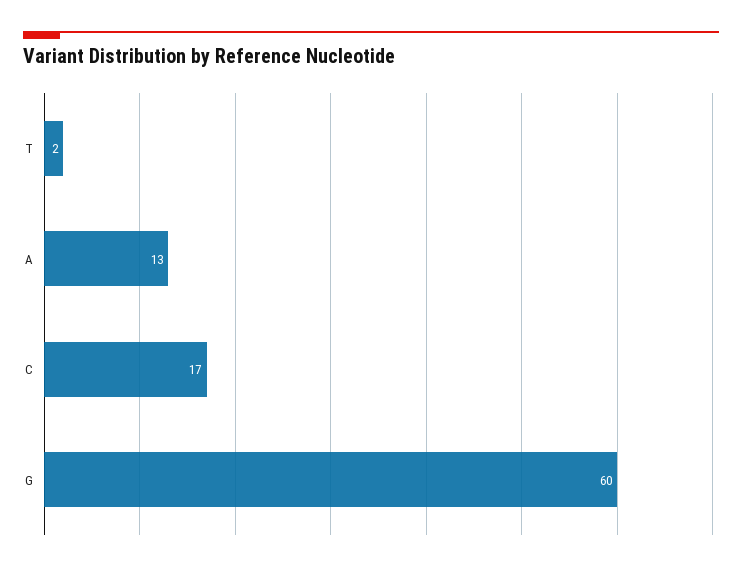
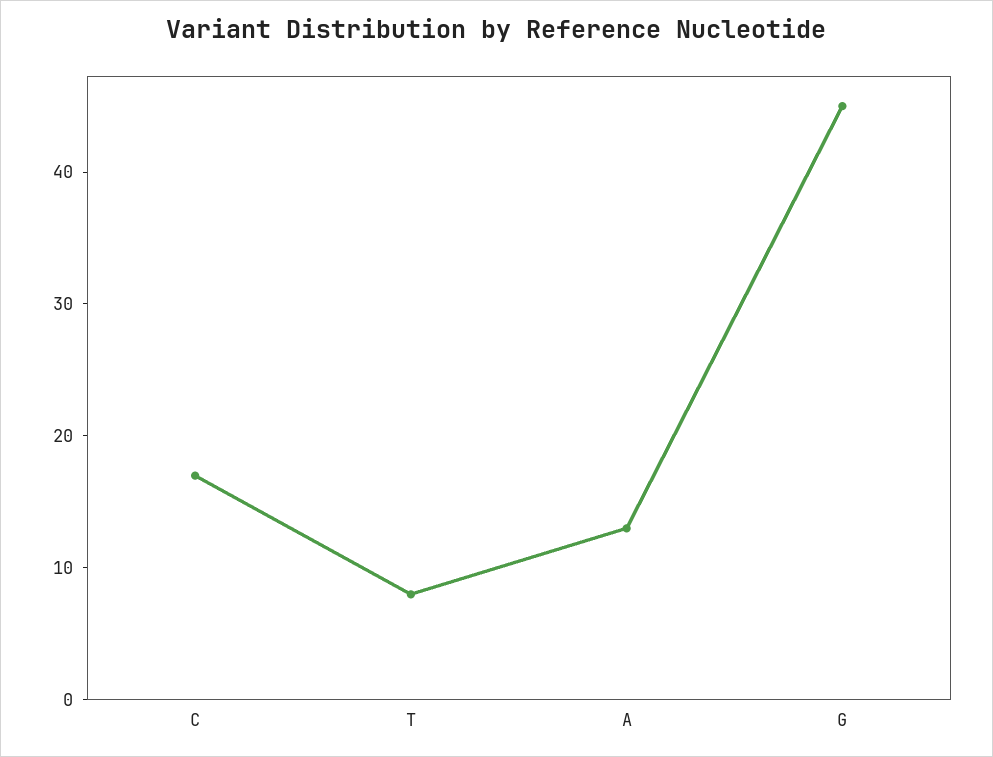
T: 2 -> 8
G: 60 -> 45

